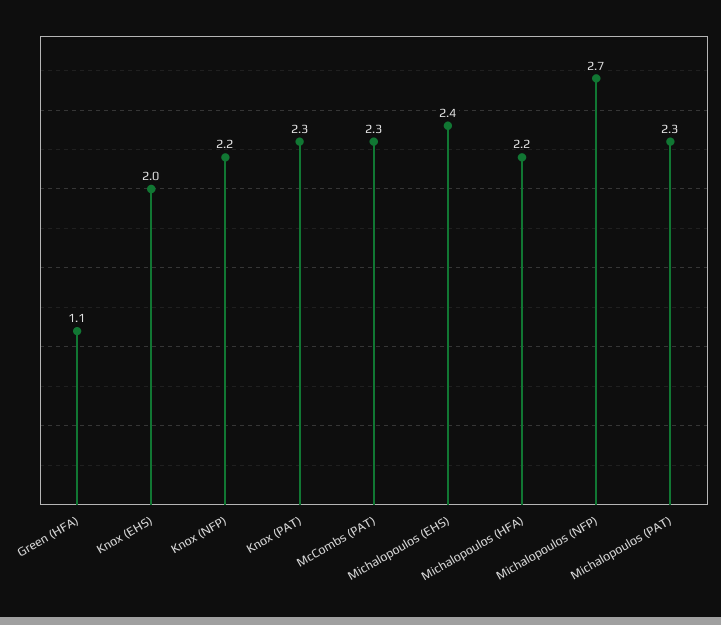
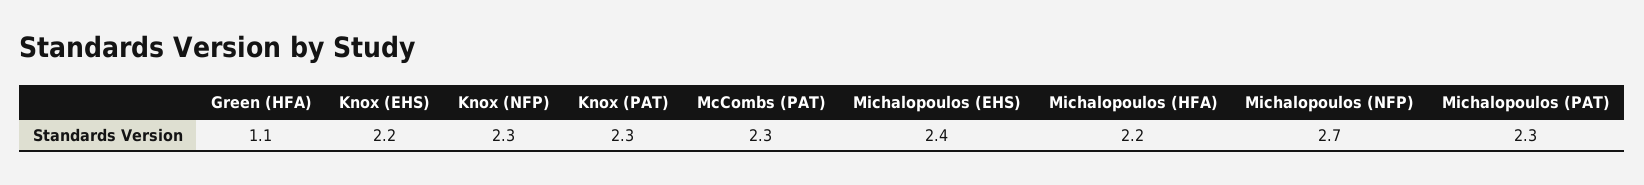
Knox (EHS): 2 -> 2.2
Knox (NFP): 2.2 -> 2.3

